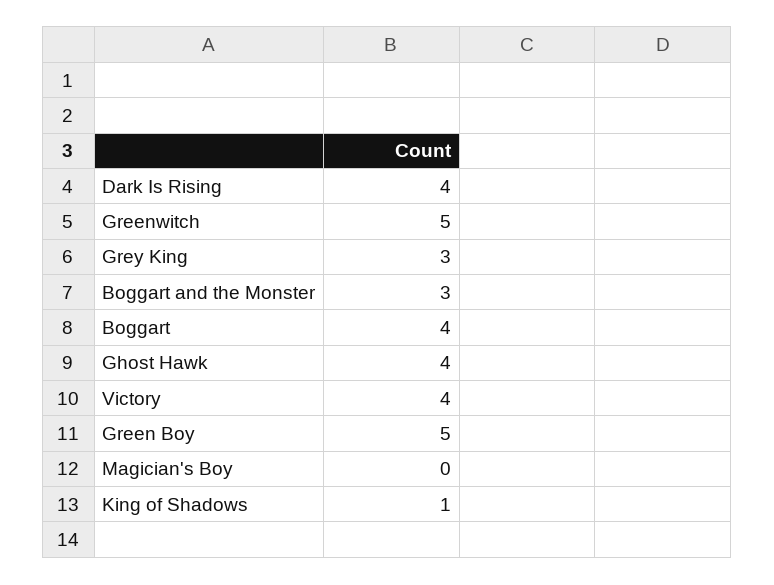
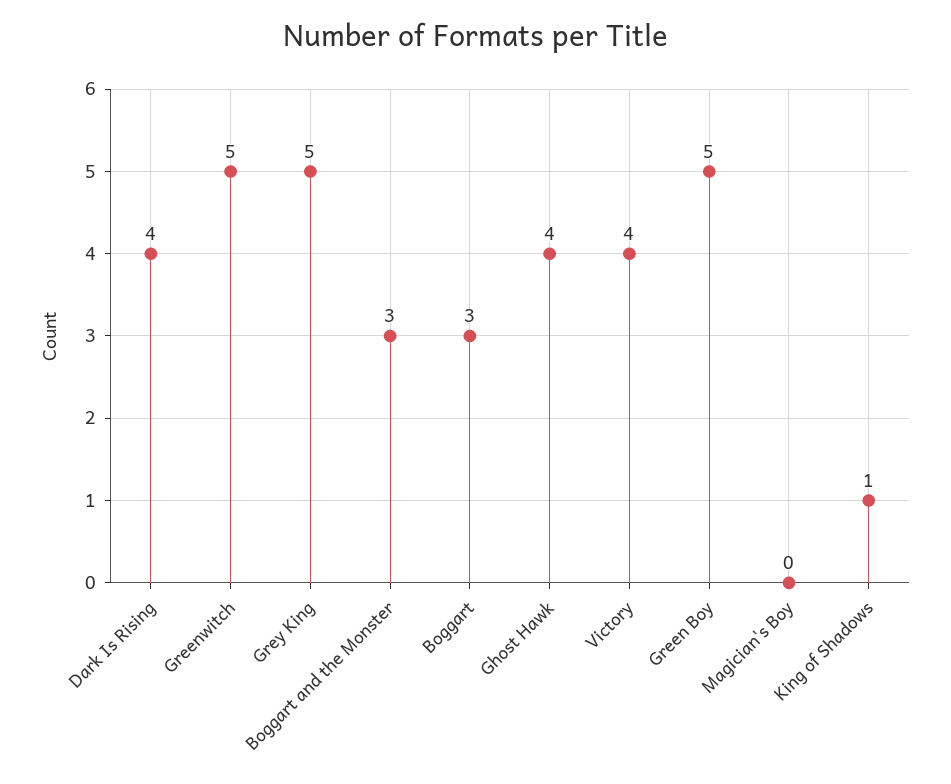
Grey King: 3 -> 5
Boggart: 4 -> 3

